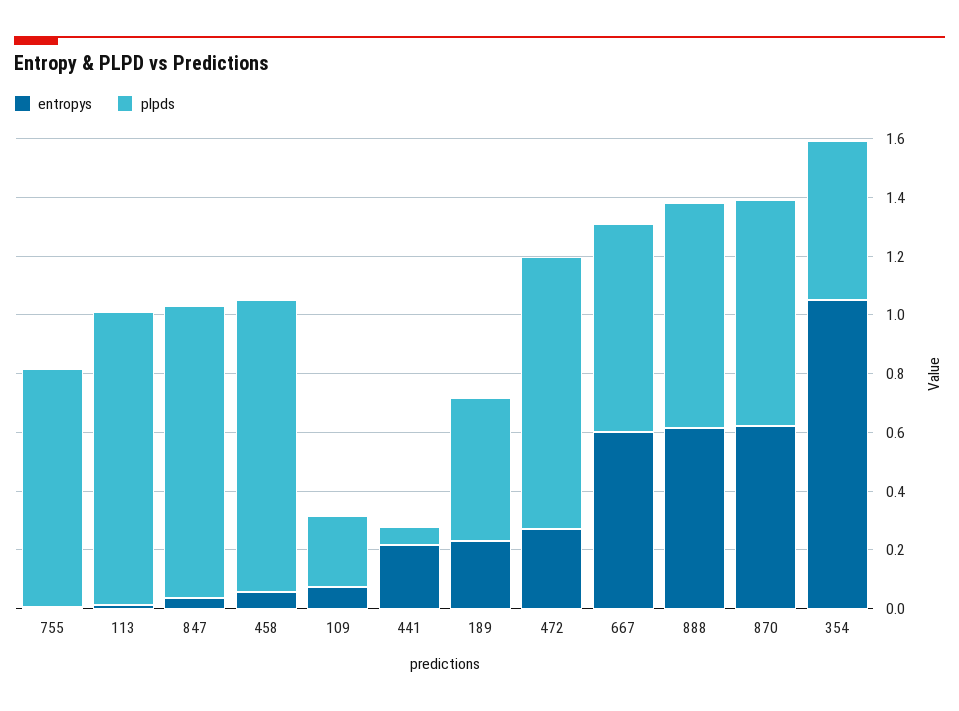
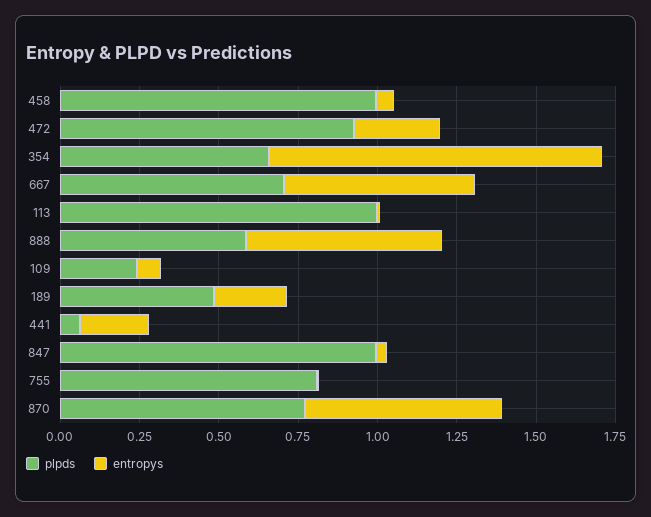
plpds, 888: 0.75 -> 0.6
plpds, 354: 0.55 -> 0.65

